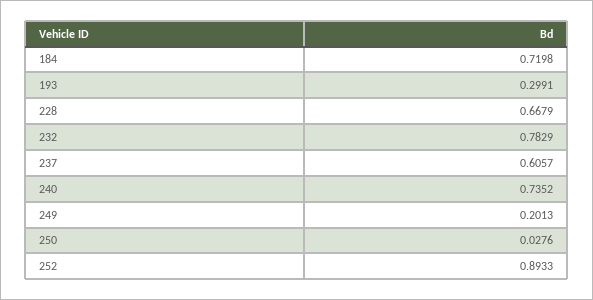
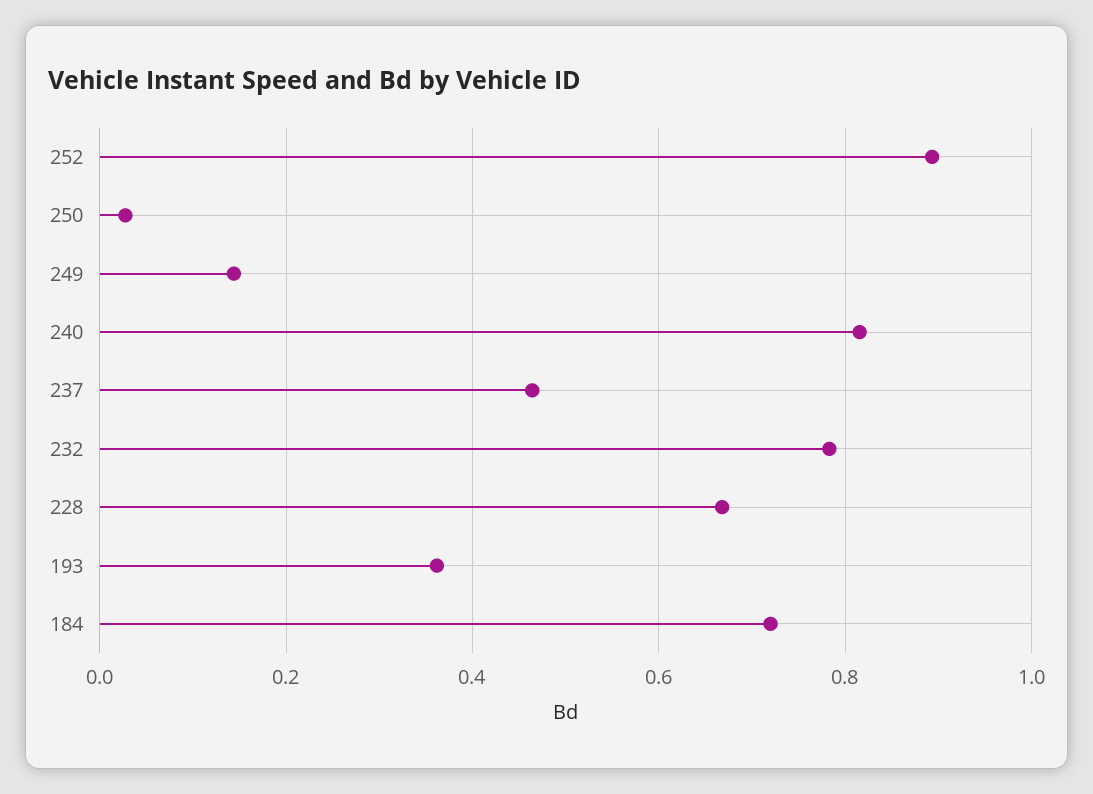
193: 0.2991 -> 0.36
237: 0.6057 -> 0.46
240: 0.7352 -> 0.82
249: 0.2013 -> 0.14

